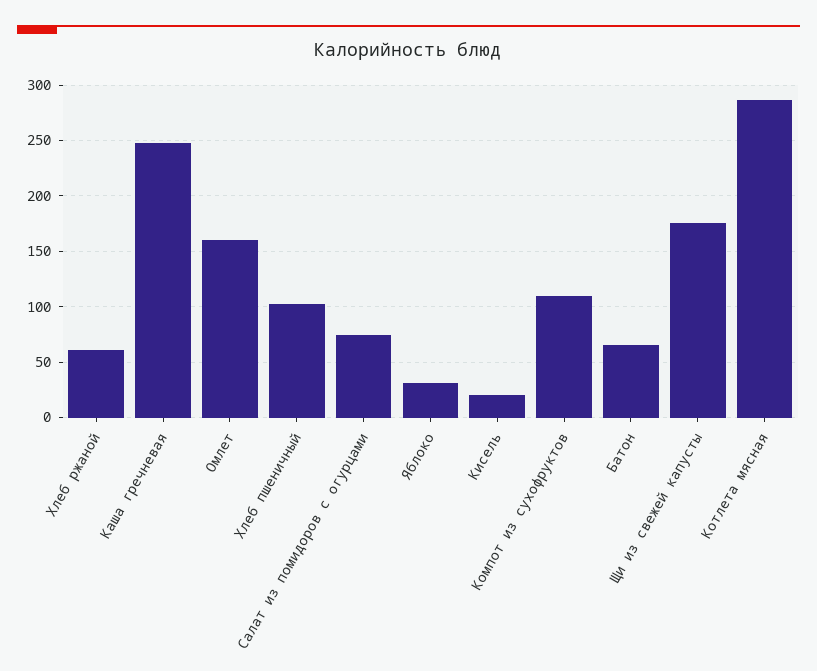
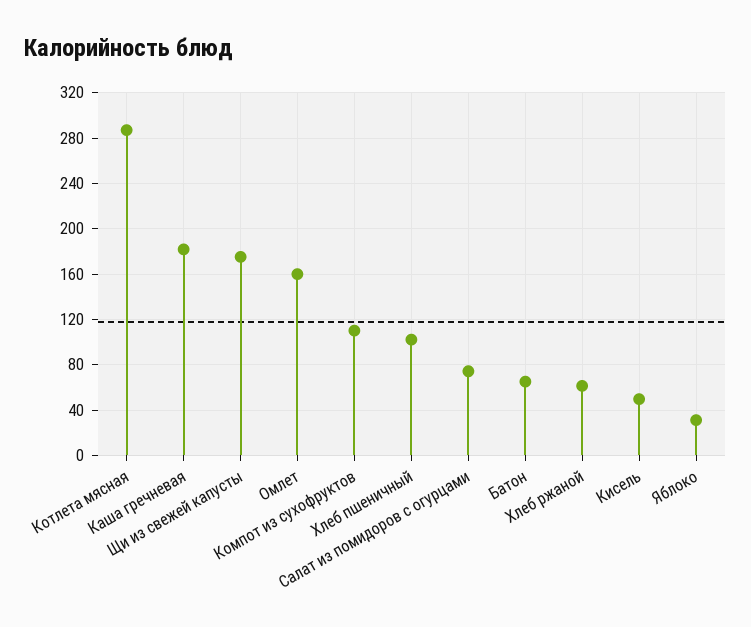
Каша гречневая: 250 -> 180
Кисель: 20 -> 50

